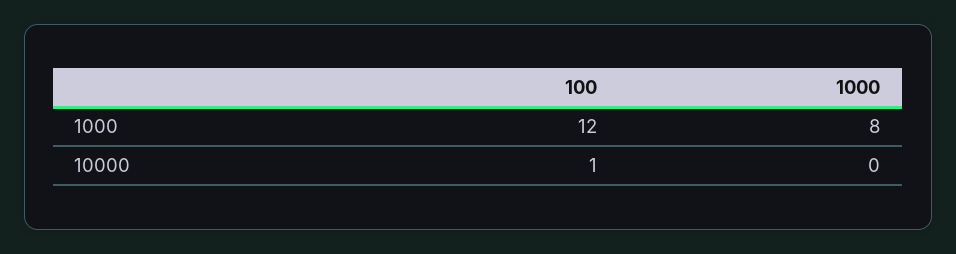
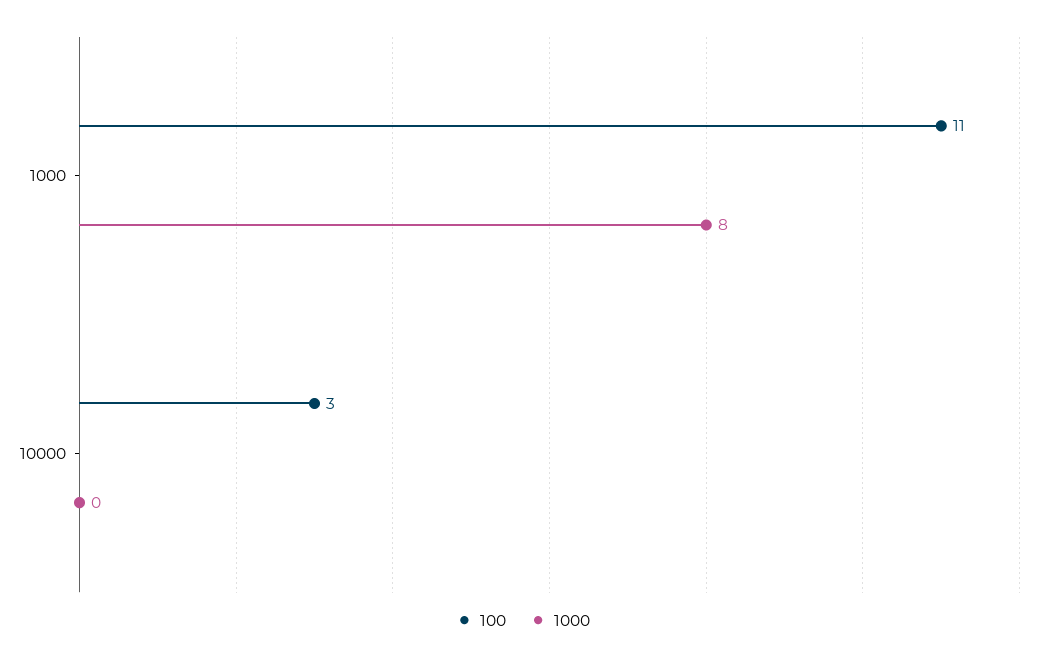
100, 1000: 12 -> 11
100, 10000: 1 -> 3

